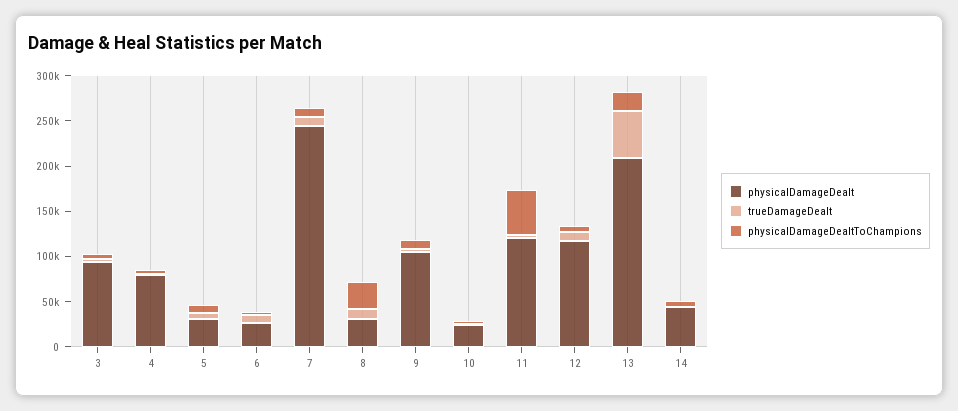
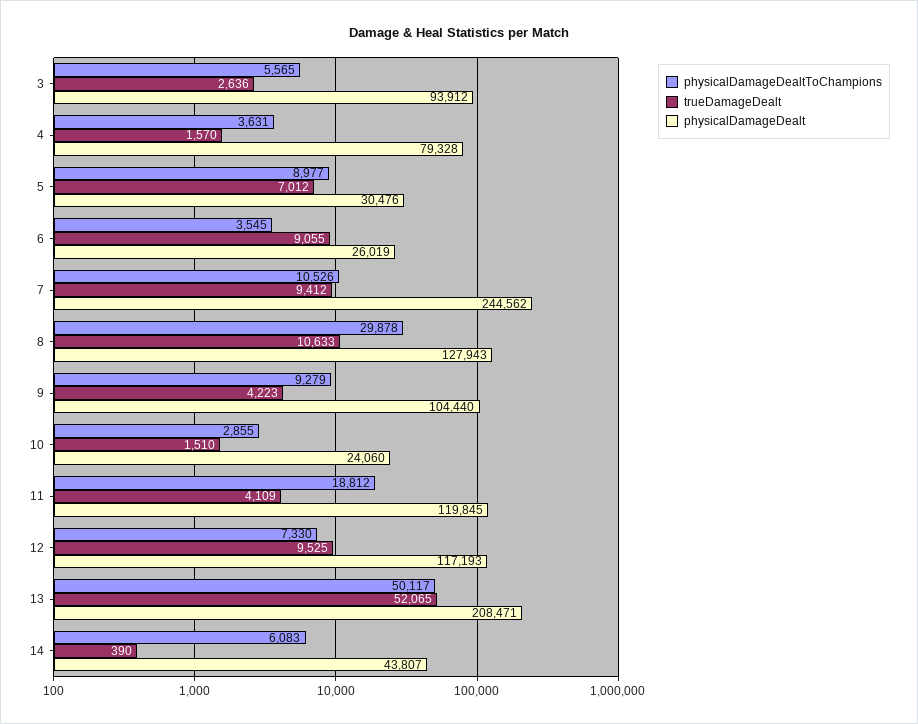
physicalDamageDealt, 8: 30000 -> 127943
physicalDamageDealtToChampions, 11: 50000 -> 18812
physicalDamageDealtToChampions, 13: 20000 -> 50117

